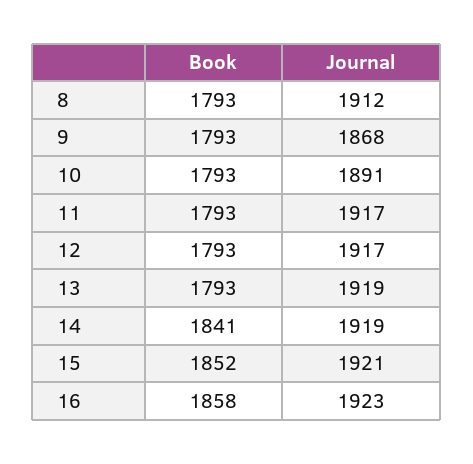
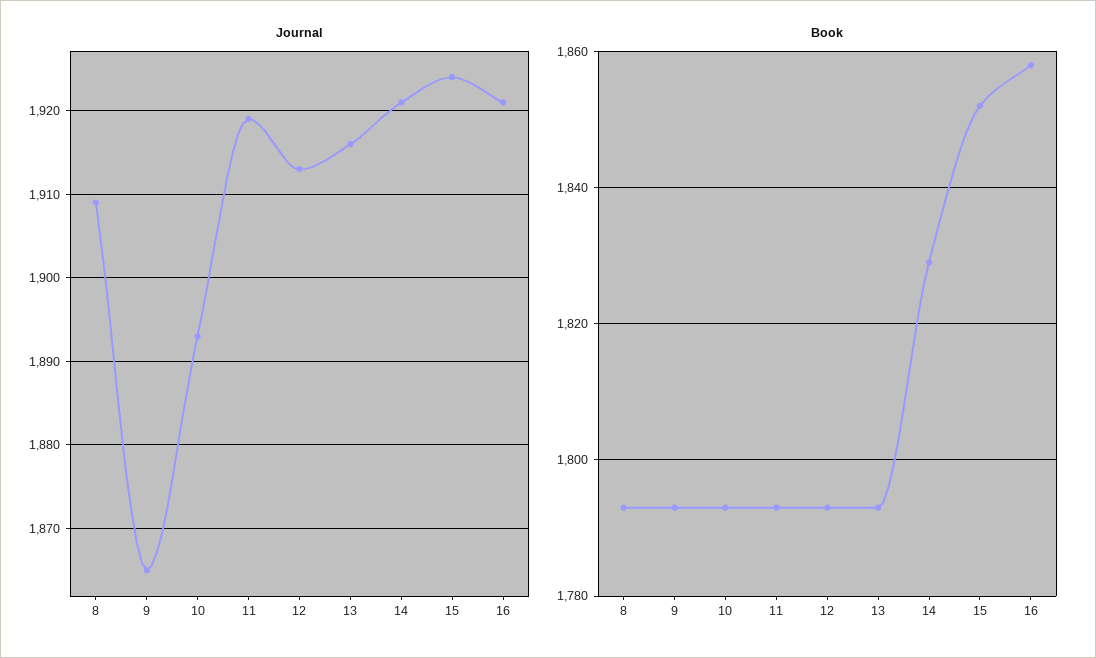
Journal, 8: 1912 -> 1909
Journal, 9: 1868 -> 1865
Journal, 10: 1891 -> 1893
Journal, 11: 1917 -> 1919
Journal, 12: 1917 -> 1913
Journal, 13: 1919 -> 1916
Book, 14: 1841 -> 1830
Journal, 14: 1919 -> 1921
Journal, 15: 1921 -> 1924
Journal, 16: 1923 -> 1921

